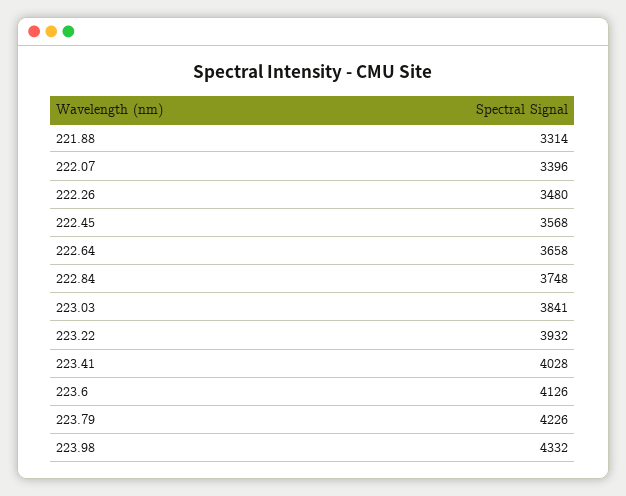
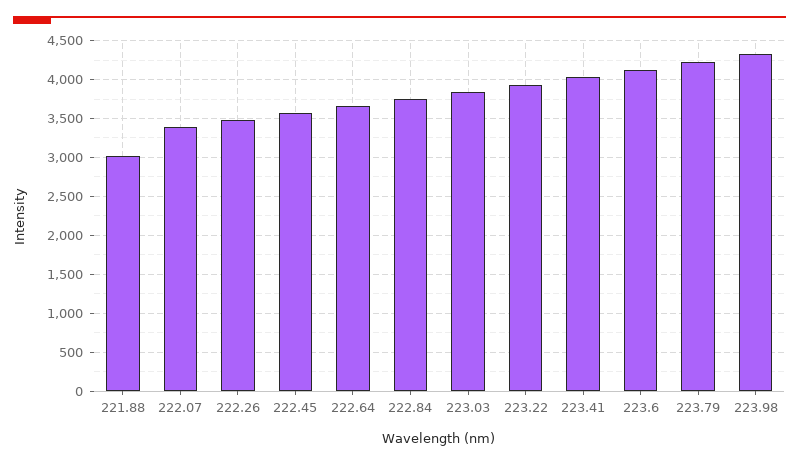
221.88: 3314 -> 3000

